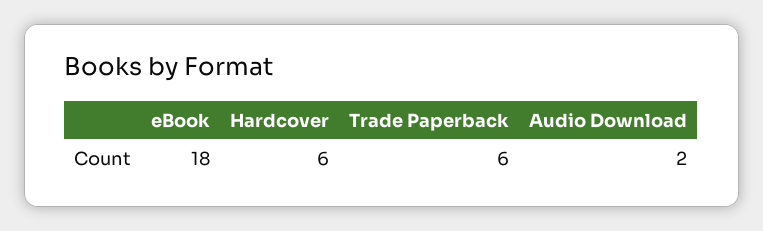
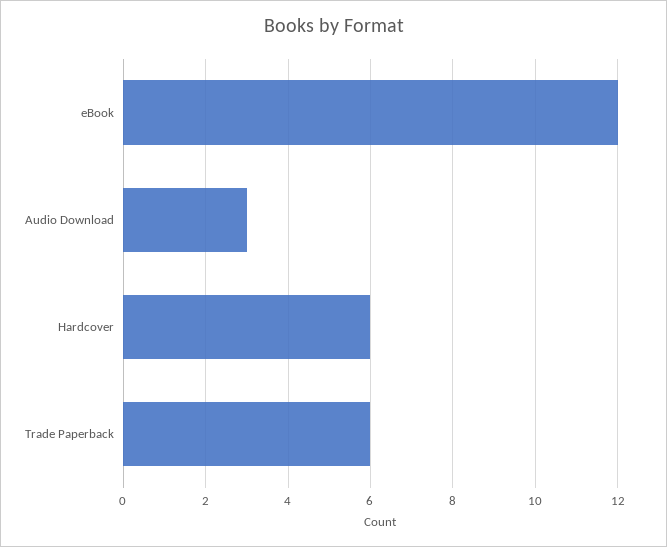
eBook: 18 -> 12
Audio Download: 2 -> 3

